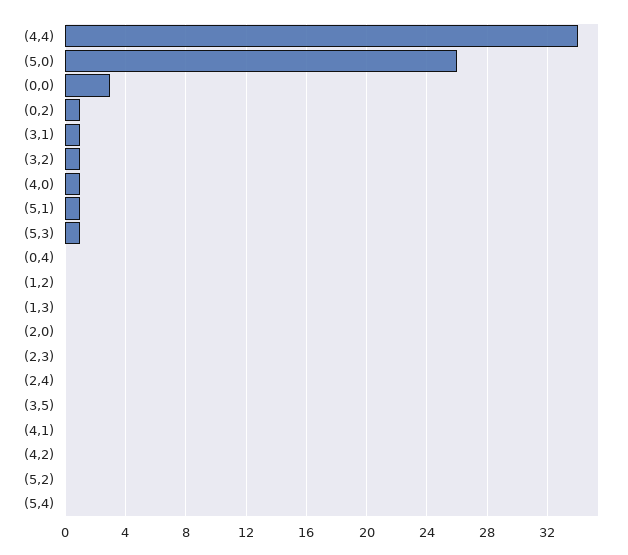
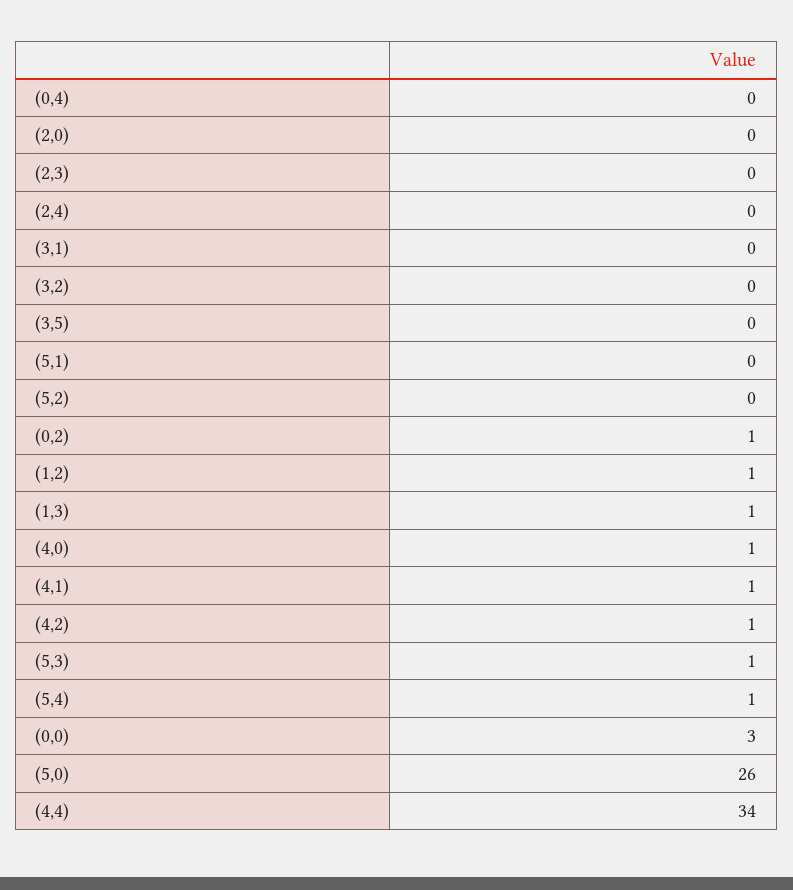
(3,1): 1 -> 0
(3,2): 1 -> 0
(5,1): 1 -> 0
(1,2): 0 -> 1
(1,3): 0 -> 1
(4,1): 0 -> 1
(4,2): 0 -> 1
(5,4): 0 -> 1

